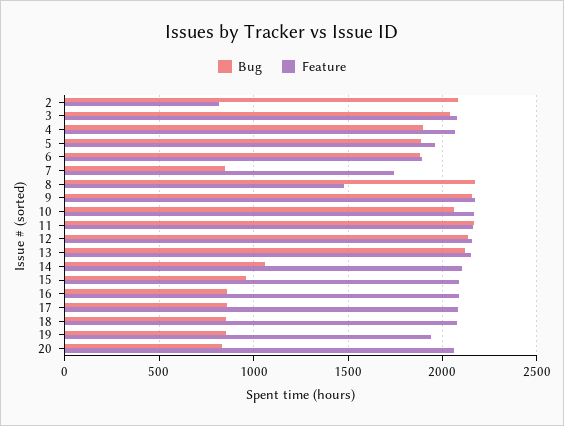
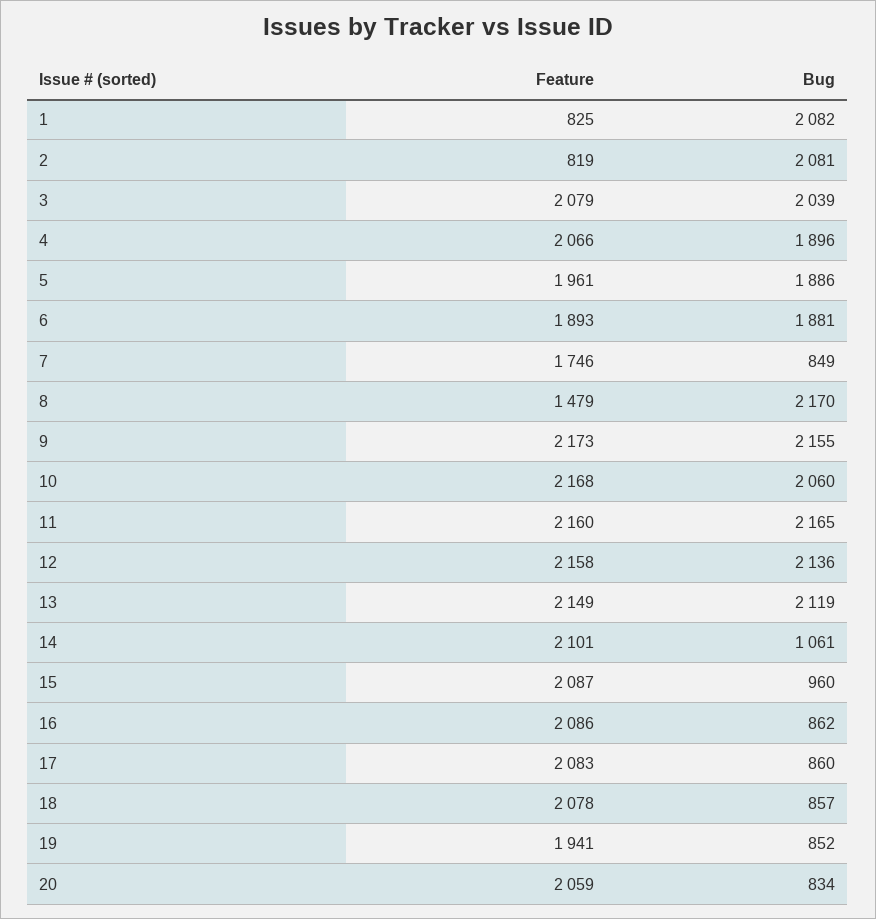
Feature, 1: none -> 825
Bug, 1: none -> 2082

